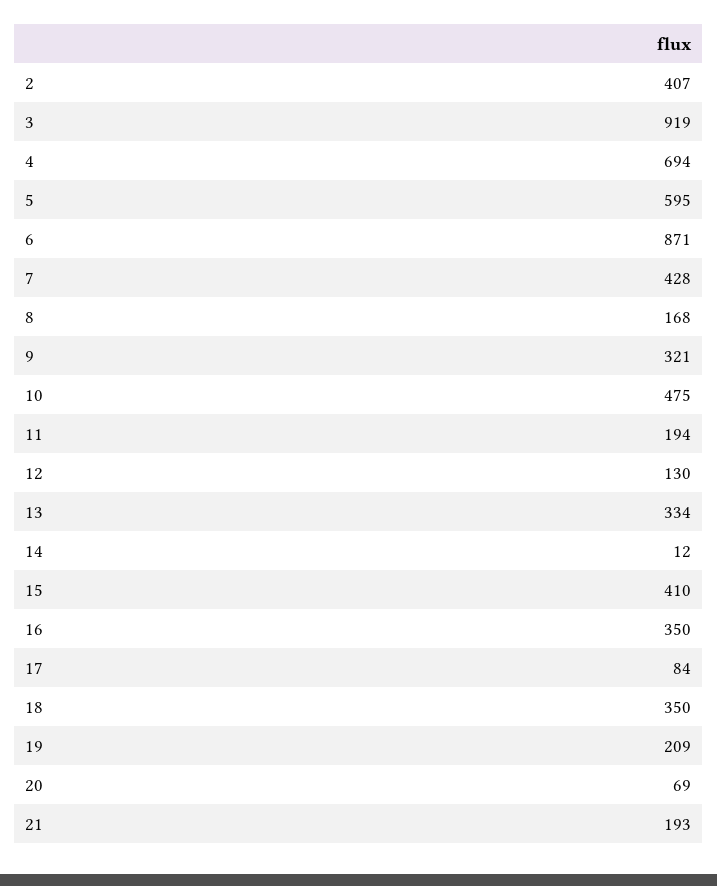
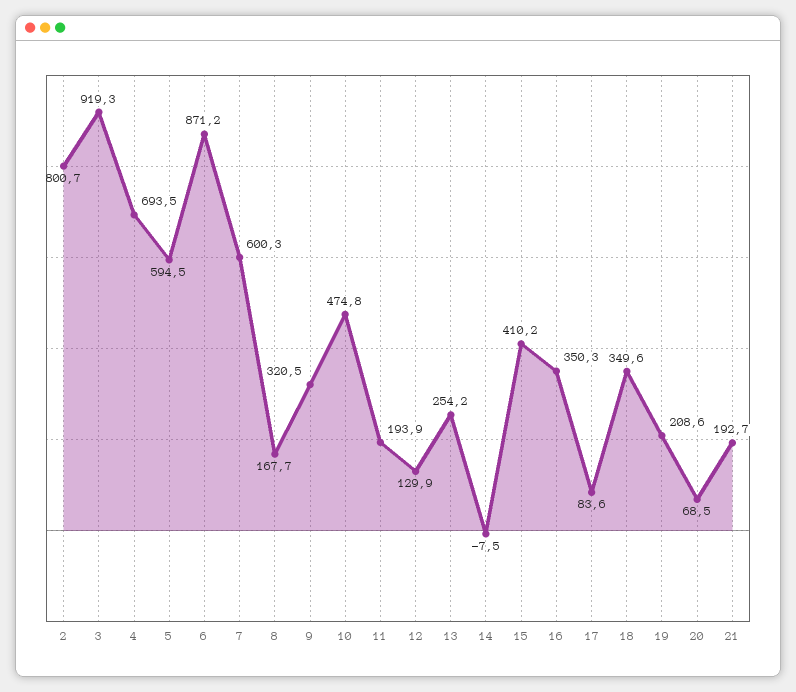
2: 407 -> 800.7
7: 428 -> 600.3
13: 334 -> 254.2
14: 12 -> -7.5

